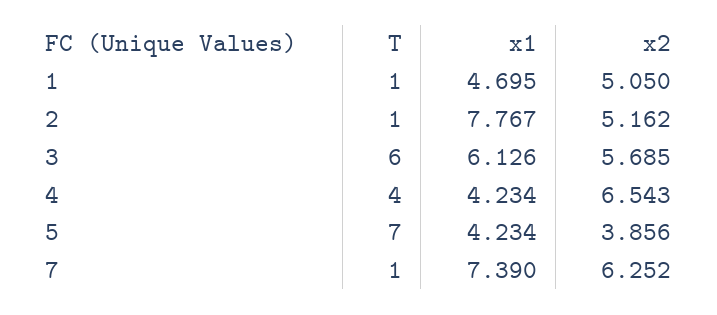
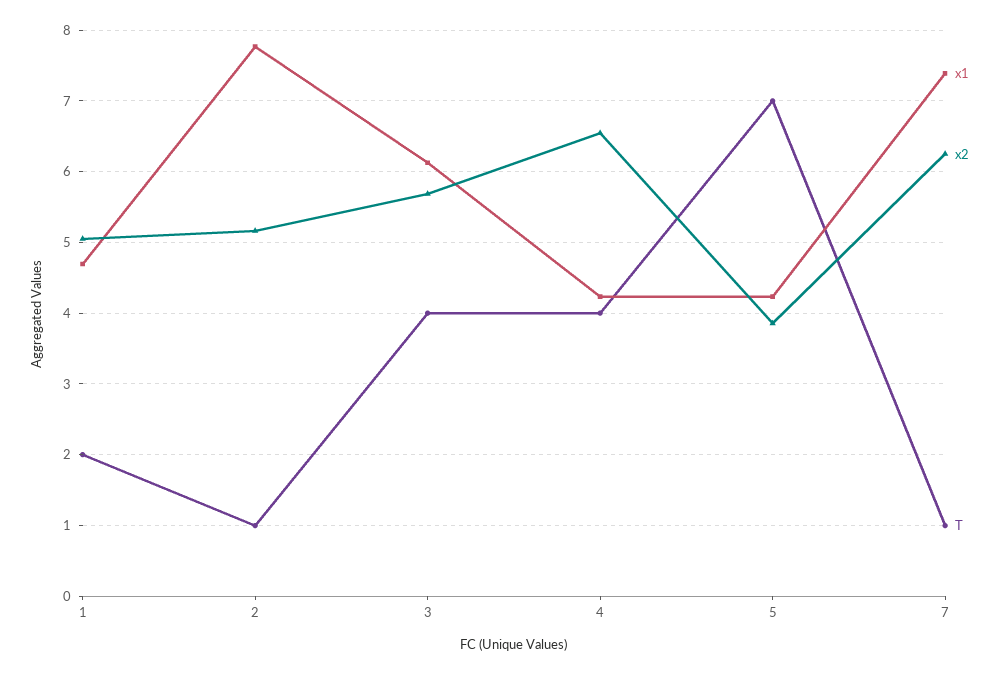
T, 1: 1 -> 2
T, 3: 6 -> 4

